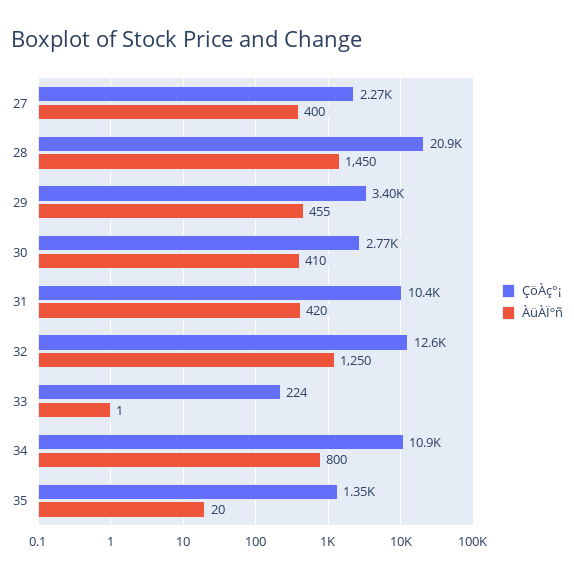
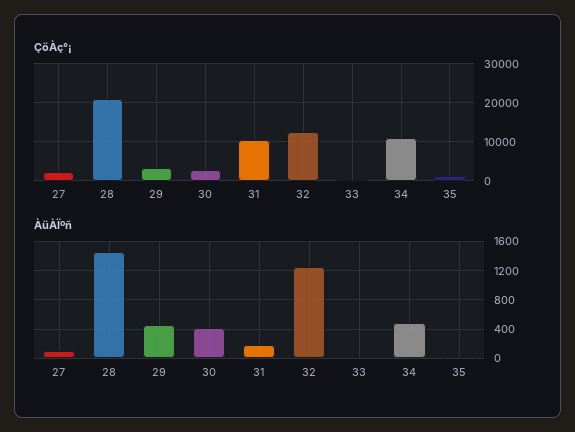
ÀüÀÏºñ, 27: 400 -> 100
ÀüÀÏºñ, 31: 420 -> 200
ÀüÀÏºñ, 34: 800 -> 500

